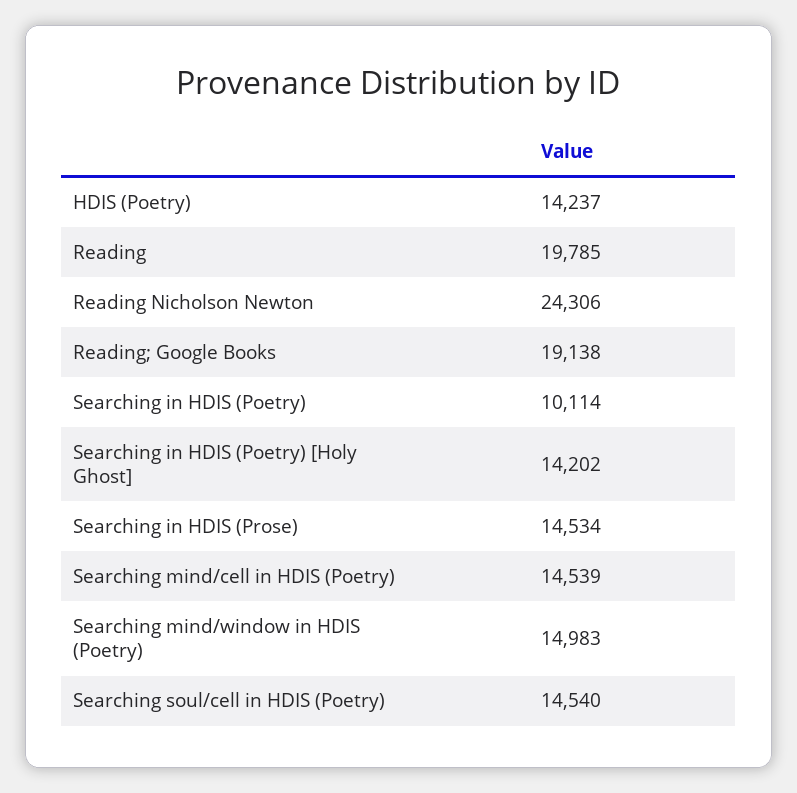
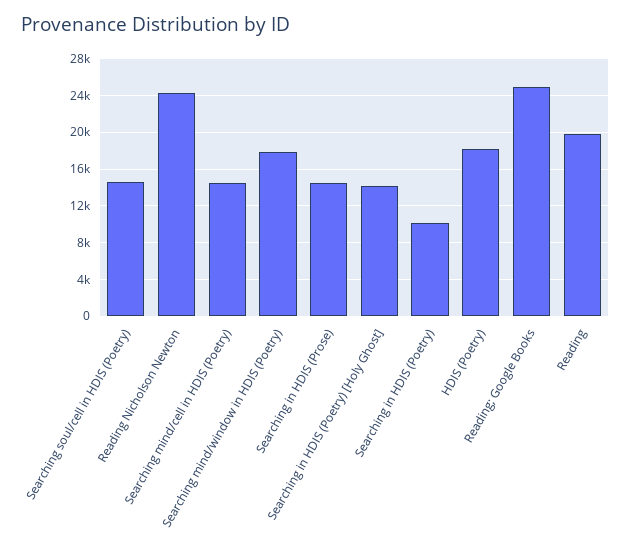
HDIS (Poetry): 14237 -> 18000
Reading; Google Books: 19138 -> 25000
Searching mind/window in HDIS (Poetry): 14983 -> 18000

